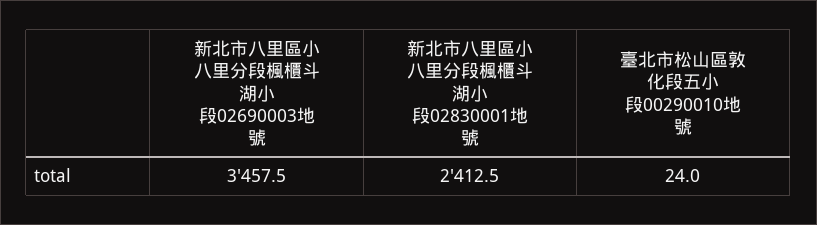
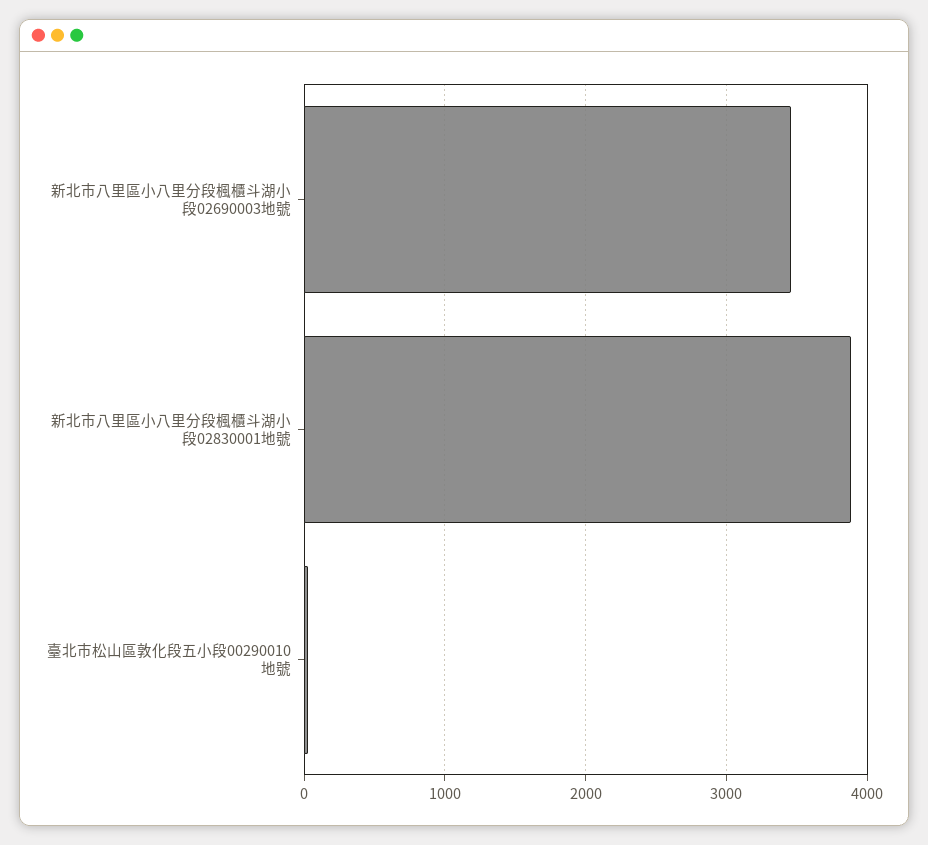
新北市八里區小八里分段楓櫃斗湖小段02830001地號: 2412.5 -> 3900

